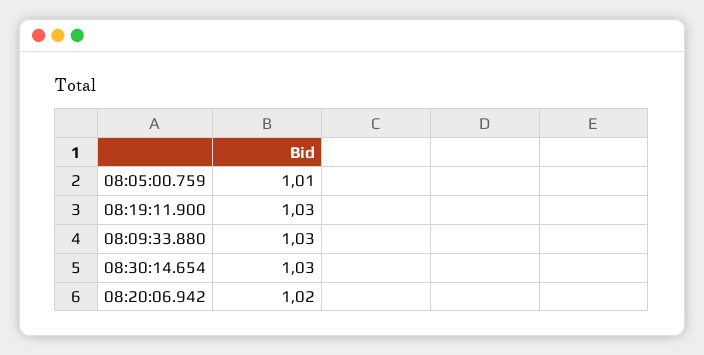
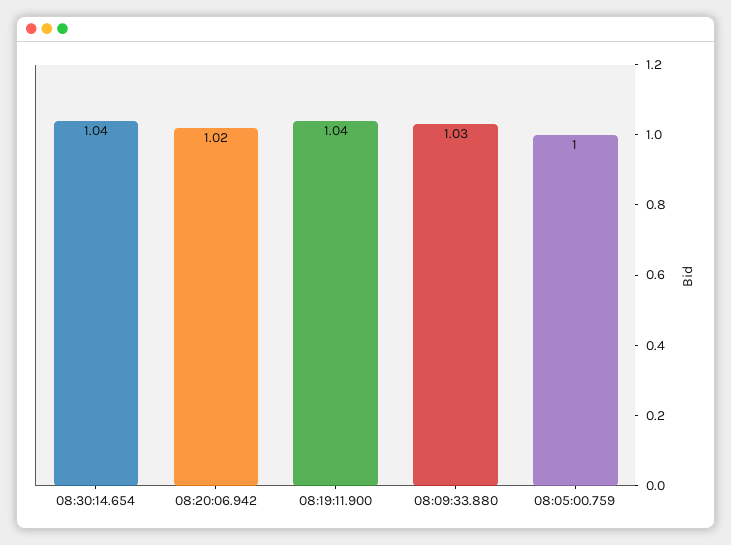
08:05:00.759: 1.01 -> 1
08:19:11.900: 1.03 -> 1.04
08:30:14.654: 1.03 -> 1.04

